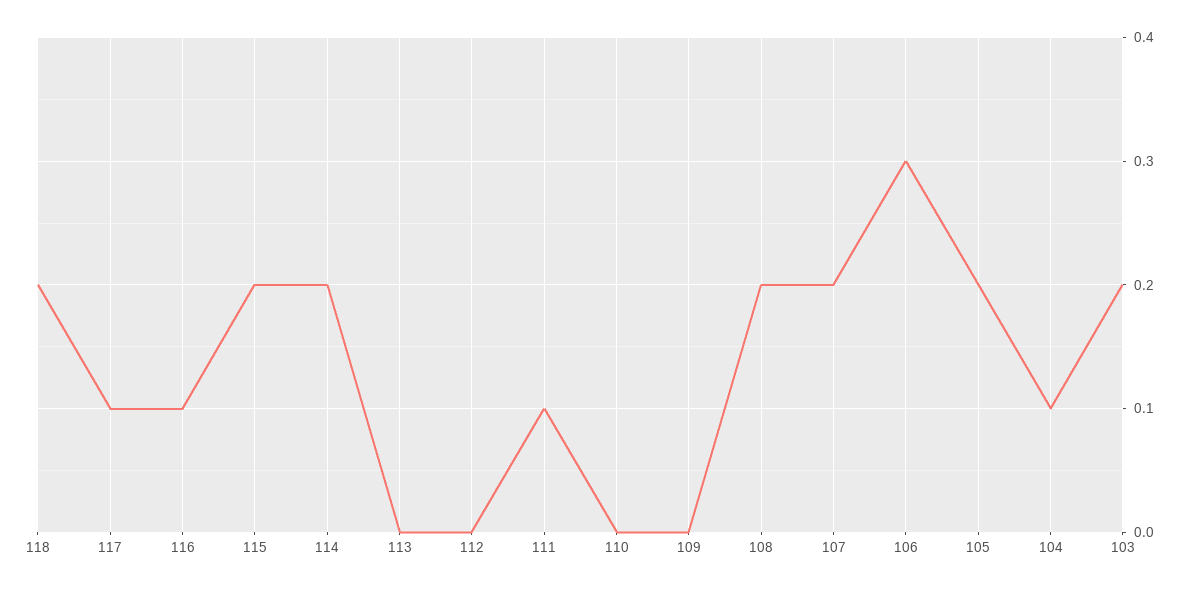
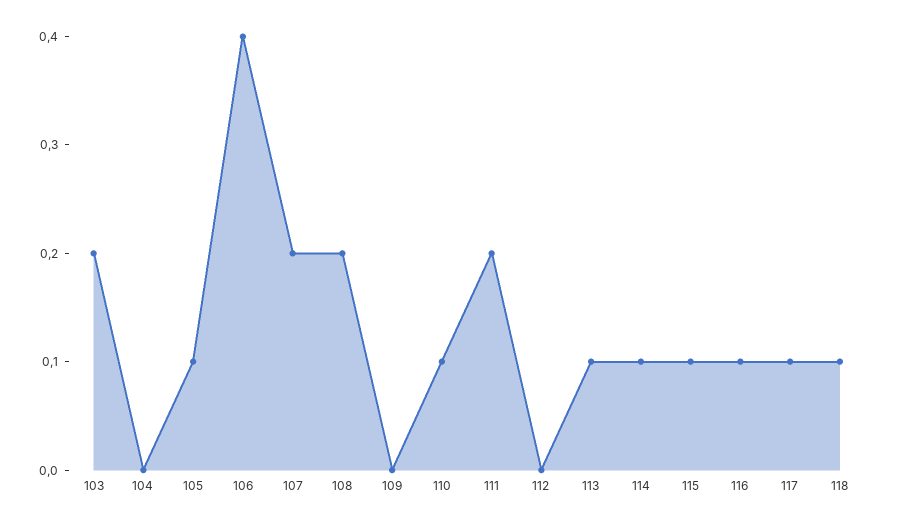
118: 0.2 -> 0.1
115: 0.2 -> 0.1
114: 0.2 -> 0.1
113: 0 -> 0.1
111: 0.1 -> 0.2
110: 0 -> 0.1
106: 0.3 -> 0.4
105: 0.2 -> 0.1
104: 0.1 -> 0

